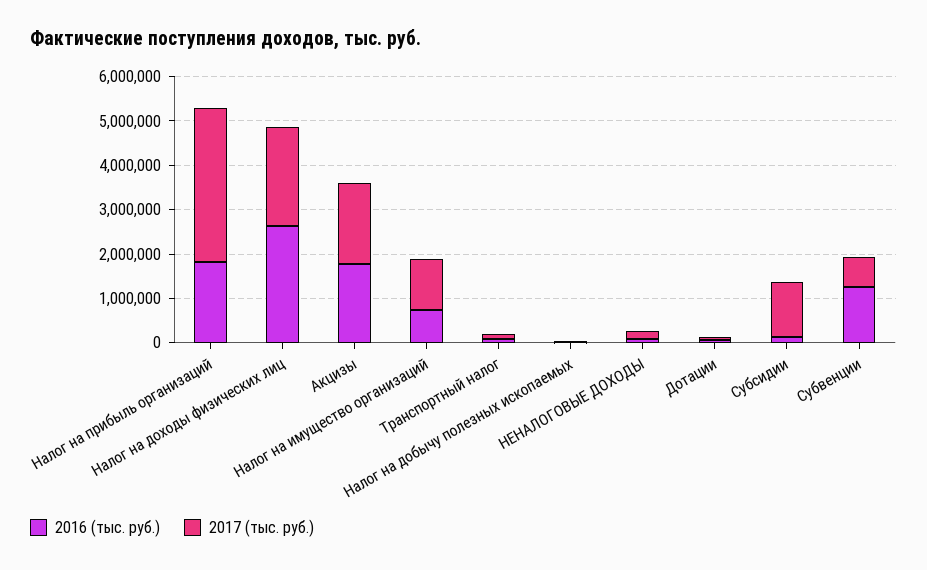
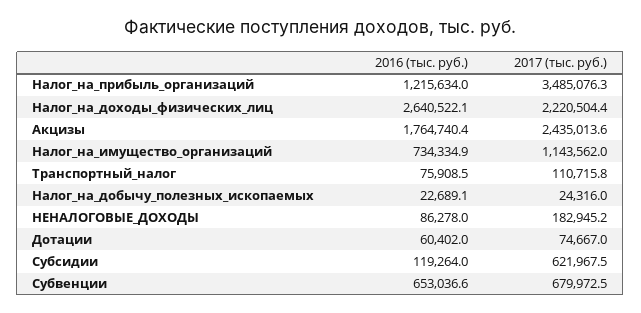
2016 (тыс. руб.), Налог на прибыль организаций: 1800000 -> 1215634
2017 (тыс. руб.), Акцизы: 1800000 -> 2435013.6
2017 (тыс. руб.), Субсидии: 1200000 -> 621967.5
2016 (тыс. руб.), Субвенции: 1200000 -> 653036.6

